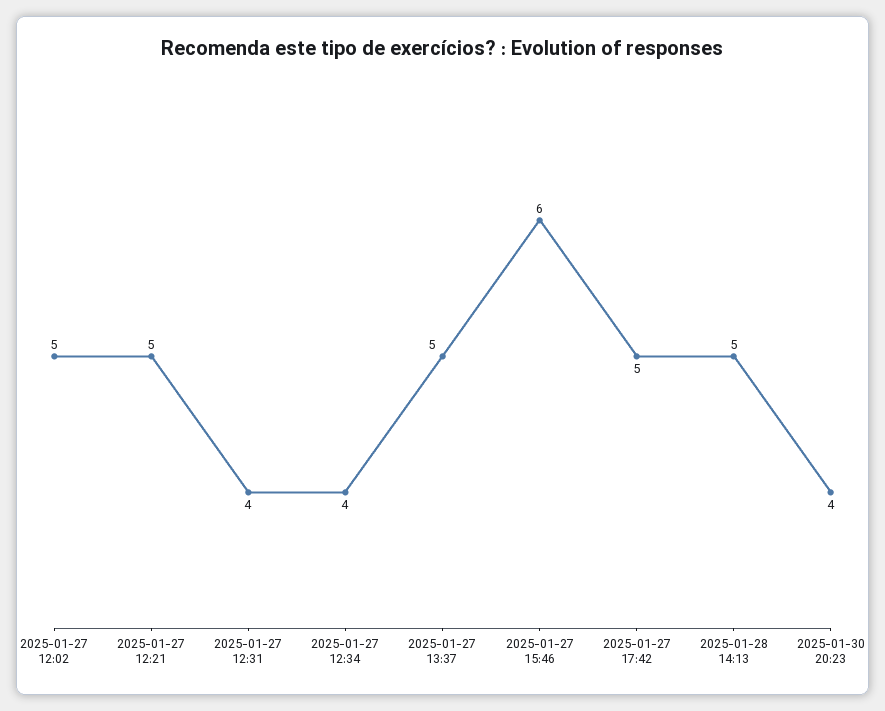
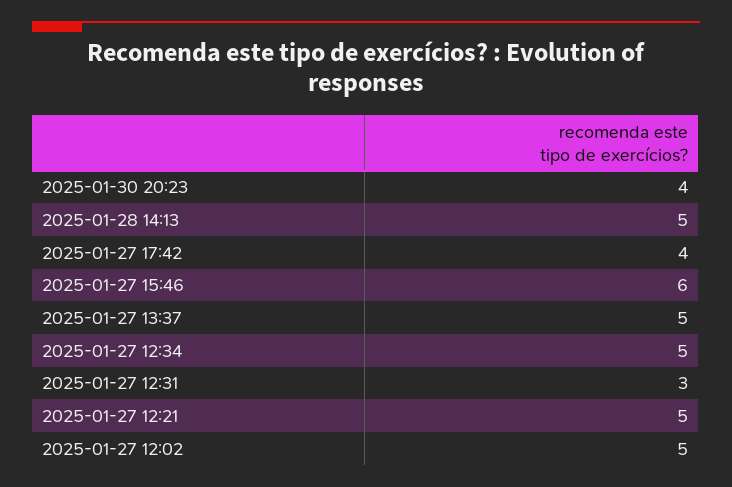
2025-01-27 12:31: 4 -> 3
2025-01-27 12:34: 4 -> 5
2025-01-27 17:42: 5 -> 4

